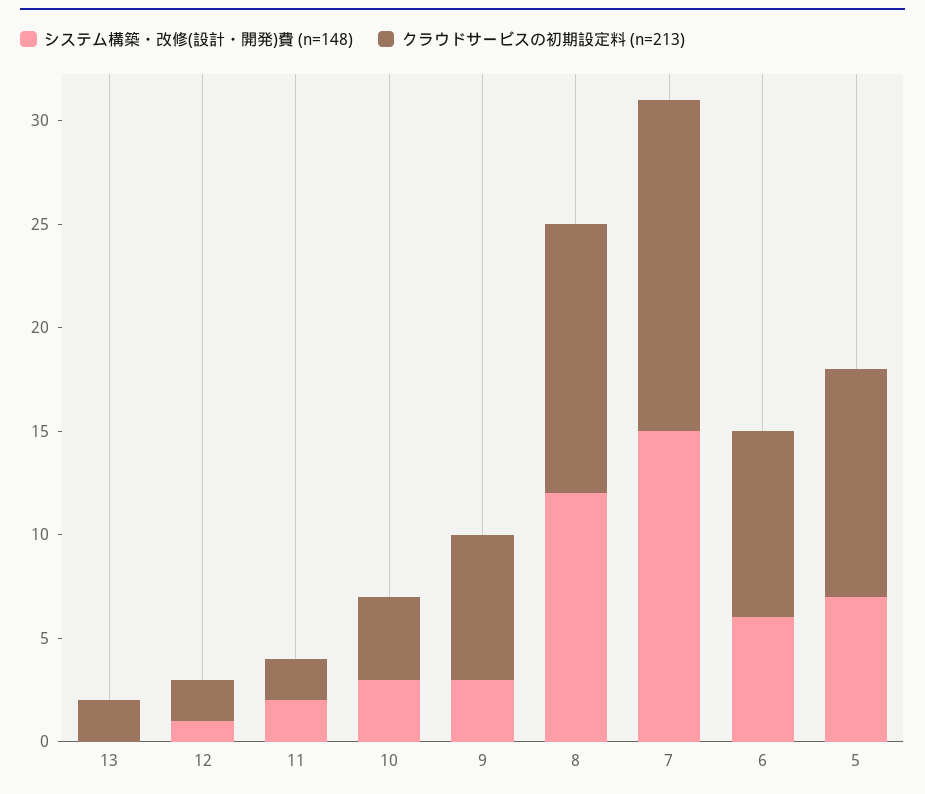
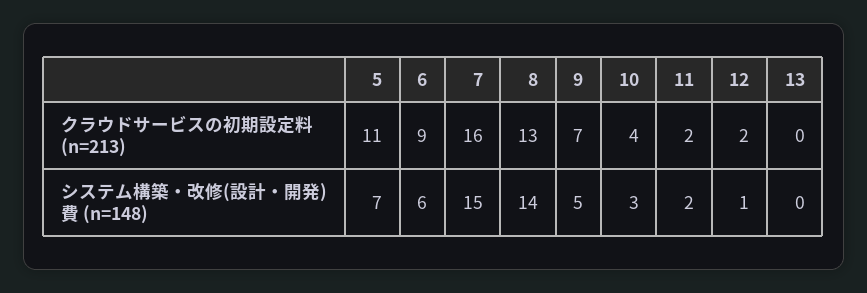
クラウドサービスの初期設定料 (n=213), 13: 2 -> 0
システム構築・改修(設計・開発)費 (n=148), 9: 3 -> 5
システム構築・改修(設計・開発)費 (n=148), 8: 12 -> 14

